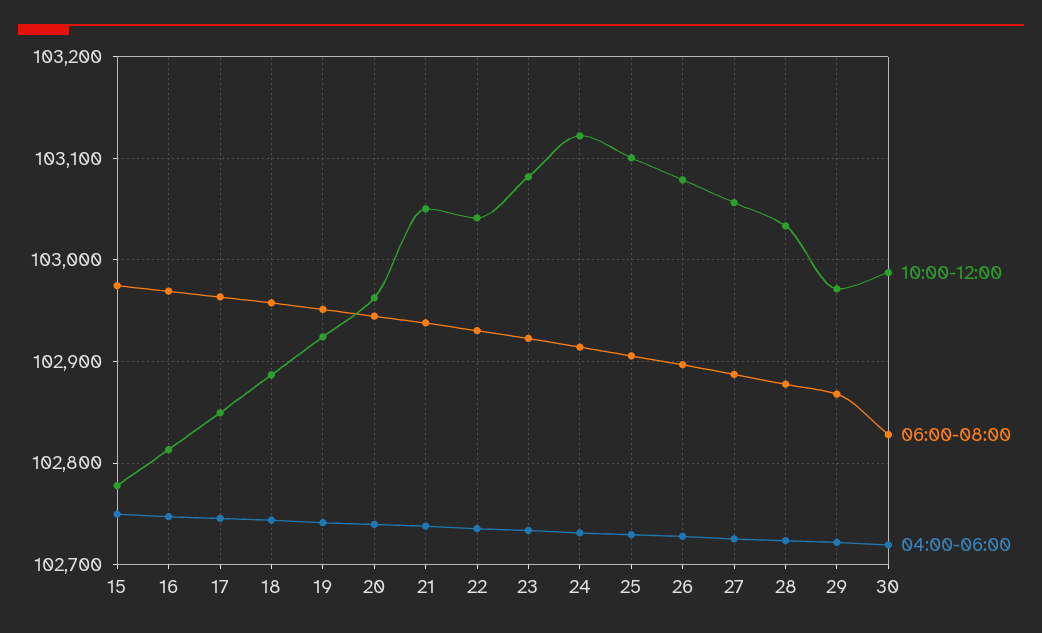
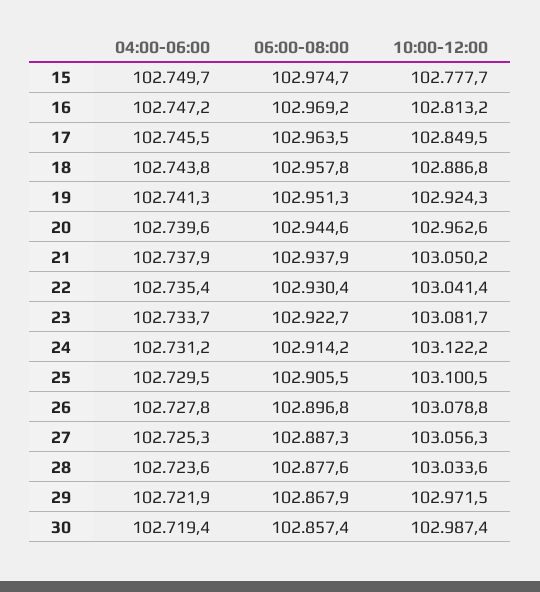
06:00-08:00, 30: 102830 -> 102857.4

